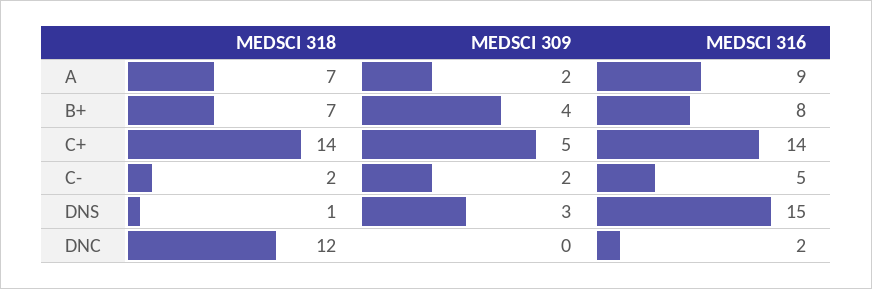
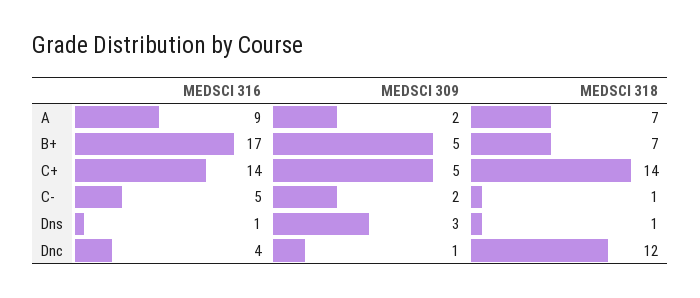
MEDSCI 309, B+: 4 -> 5
MEDSCI 316, B+: 8 -> 17
MEDSCI 318, C-: 2 -> 1
MEDSCI 316, DNS: 15 -> 1
MEDSCI 309, DNC: 0 -> 1
MEDSCI 316, DNC: 2 -> 4

